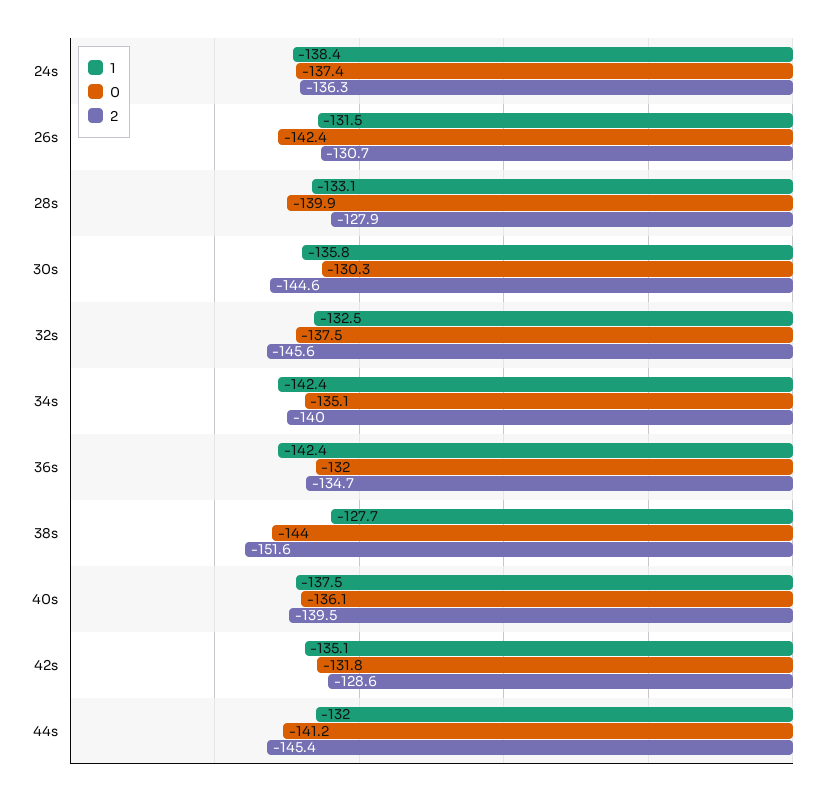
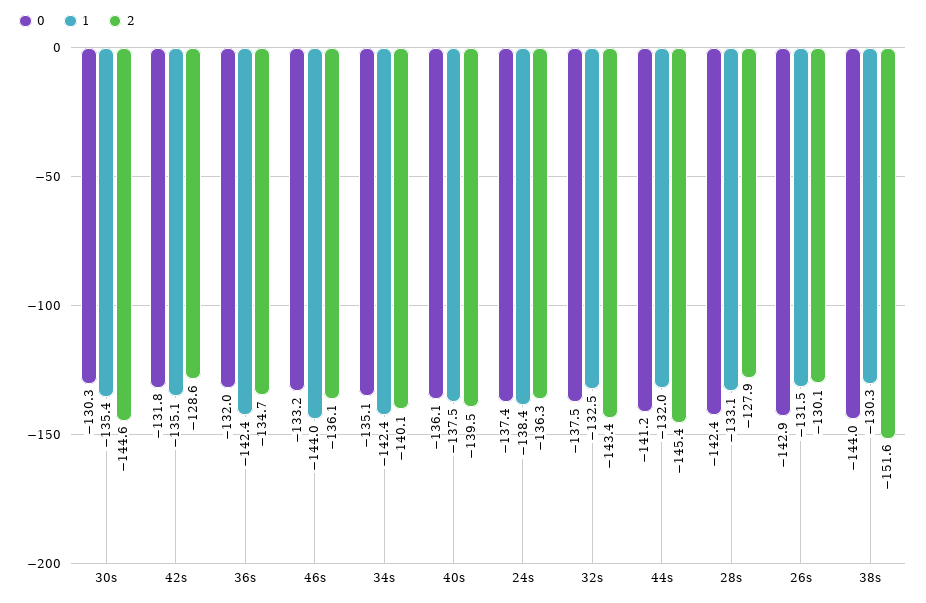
0, 26s: -142.4 -> -142.9
2, 26s: -130.7 -> -130.1
0, 28s: -139.9 -> -142.4
1, 30s: -135.8 -> -135.4
2, 32s: -145.6 -> -143.4
2, 34s: -140 -> -140.1
1, 38s: -127.7 -> -130.3
0, 46s: none -> -133.2
1, 46s: none -> -144
2, 46s: none -> -136.1

